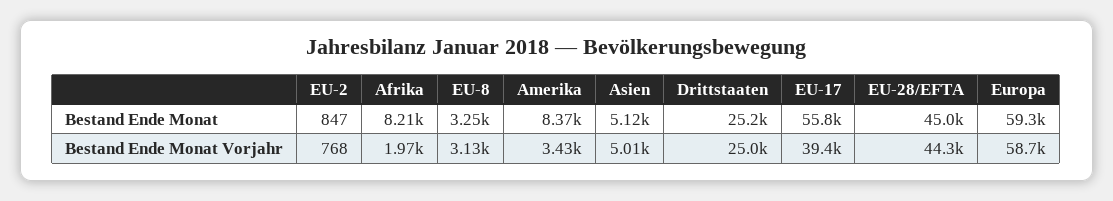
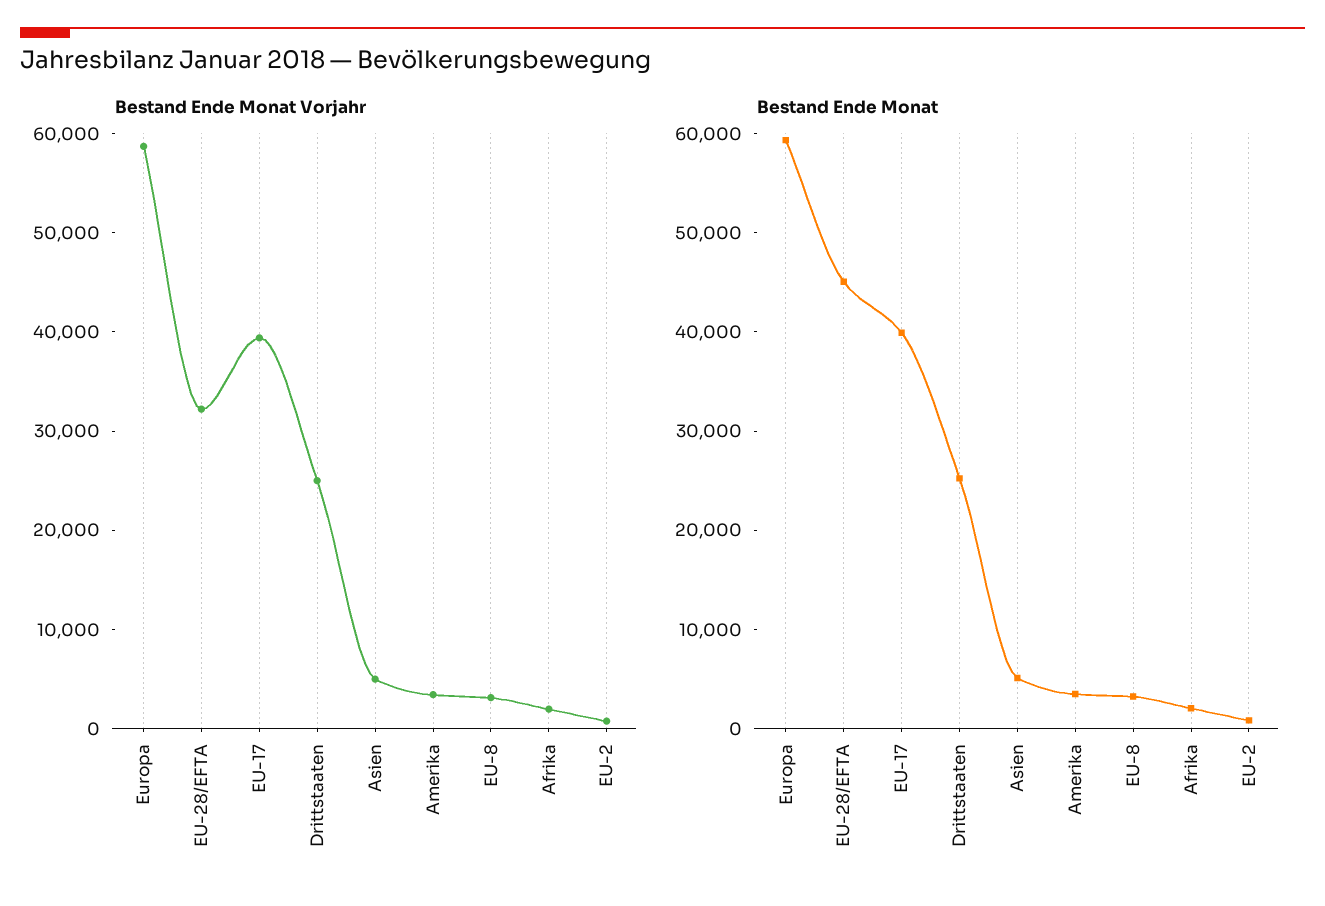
Bestand Ende Monat, Afrika: 8210 -> 2000
Bestand Ende Monat, Amerika: 8370 -> 4000
Bestand Ende Monat, EU-17: 55800 -> 40000
Bestand Ende Monat Vorjahr, EU-28/EFTA: 44300 -> 32000

